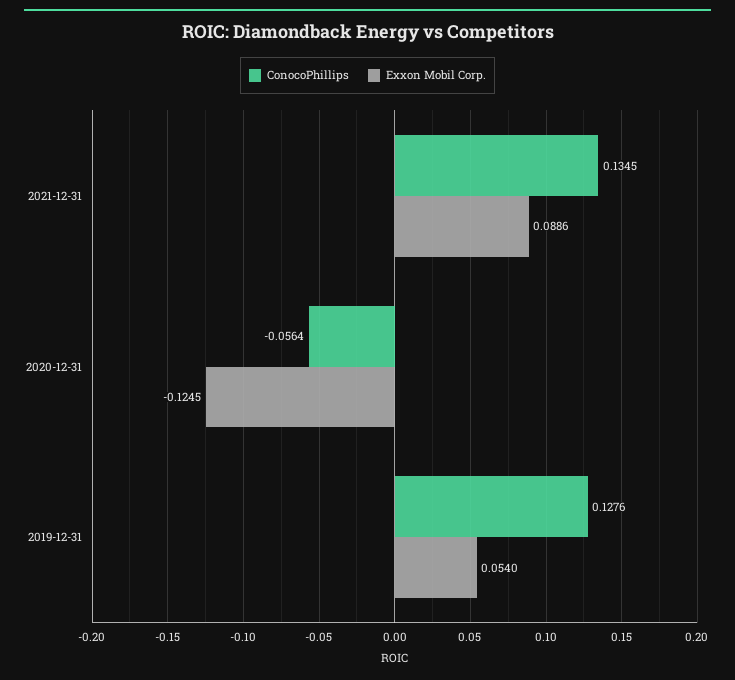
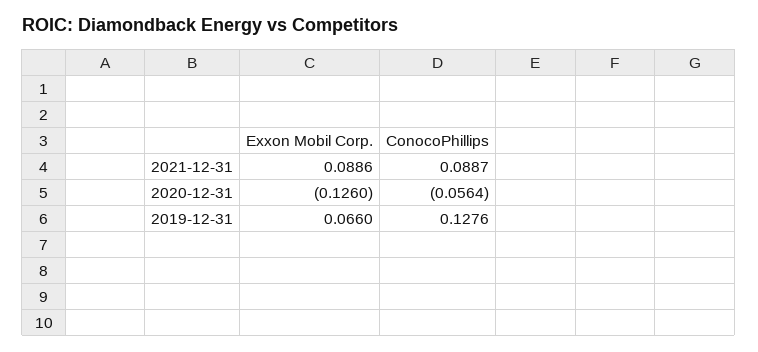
ConocoPhillips, 2021-12-31: 0.1345 -> 0.0887
Exxon Mobil Corp., 2020-12-31: -0.1245 -> -0.126
Exxon Mobil Corp., 2019-12-31: 0.054 -> 0.066

